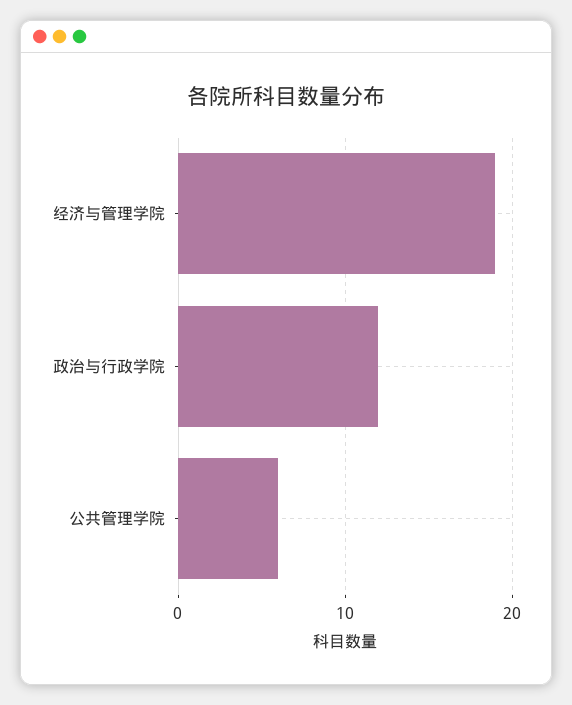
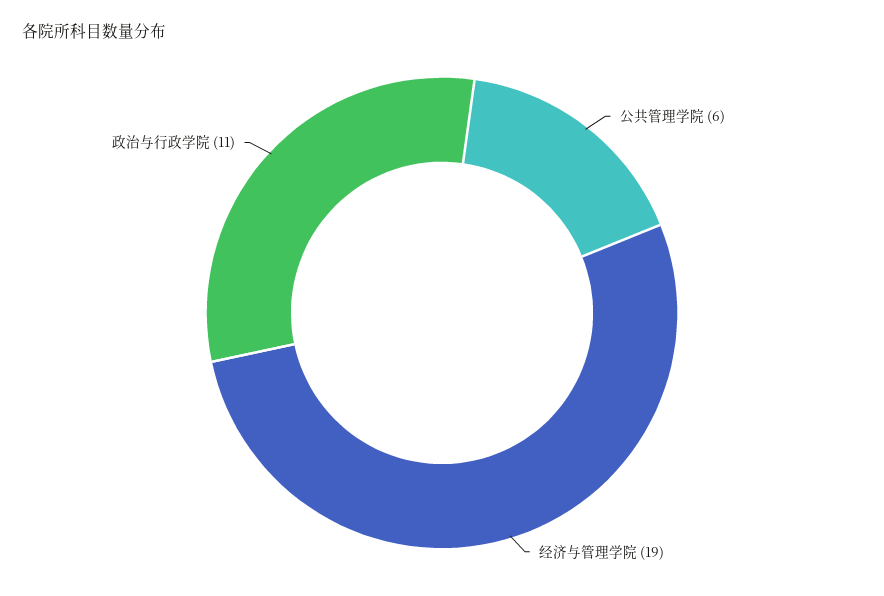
政治与行政学院: 12 -> 11

